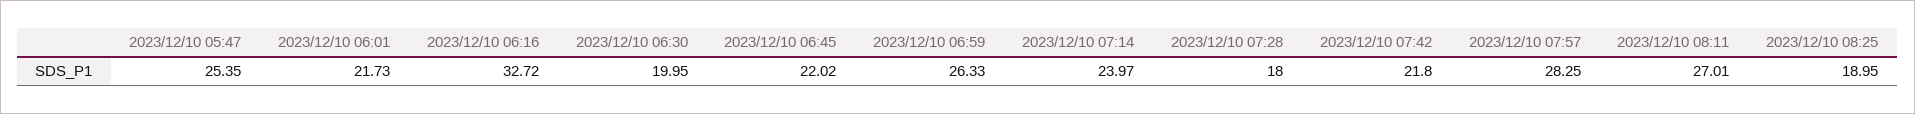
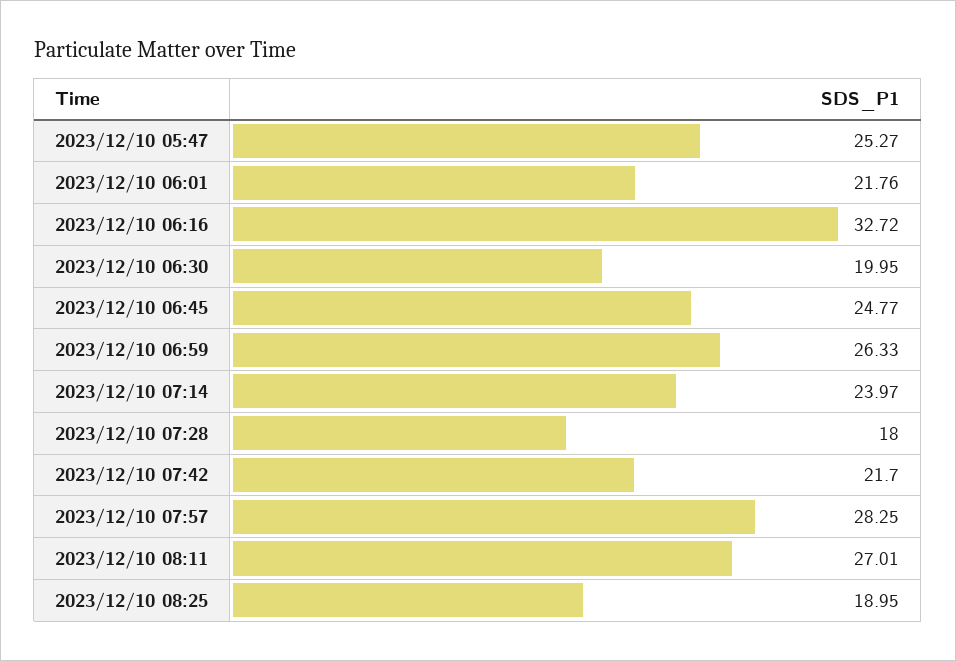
2023/12/10 05:47: 25.35 -> 25.27
2023/12/10 06:01: 21.73 -> 21.76
2023/12/10 06:45: 22.02 -> 24.77
2023/12/10 07:42: 21.8 -> 21.7

